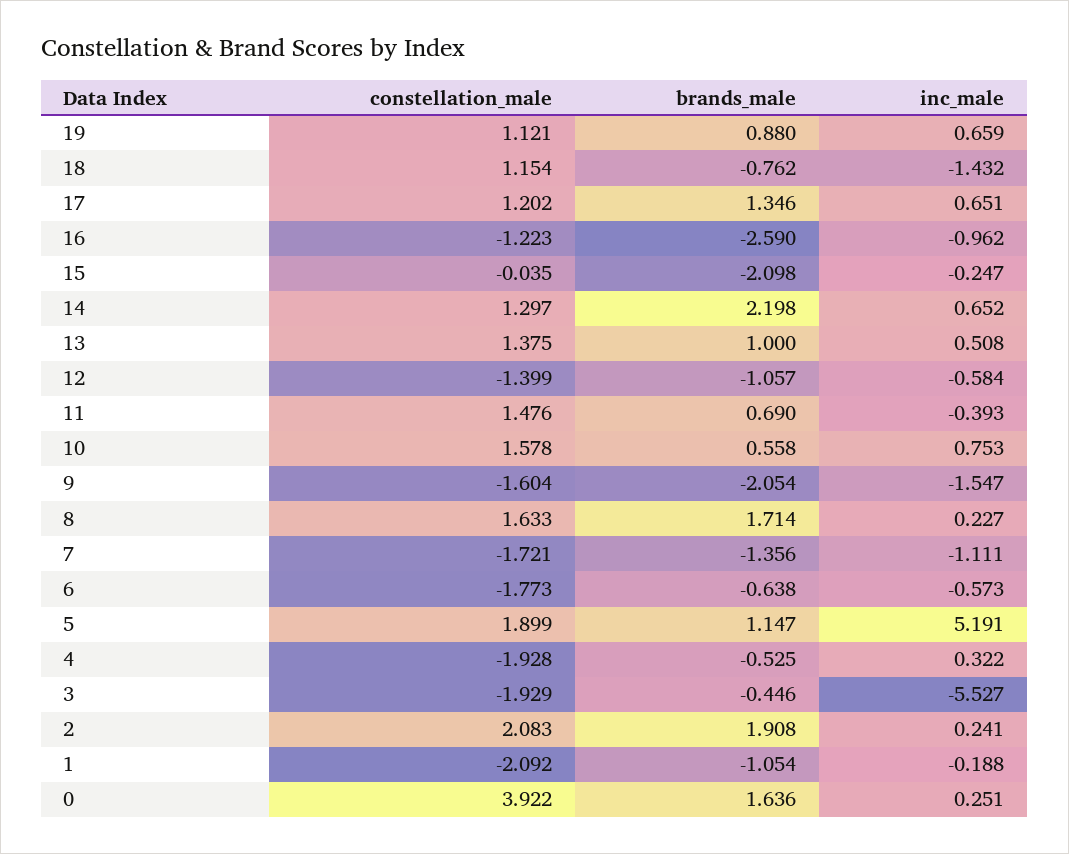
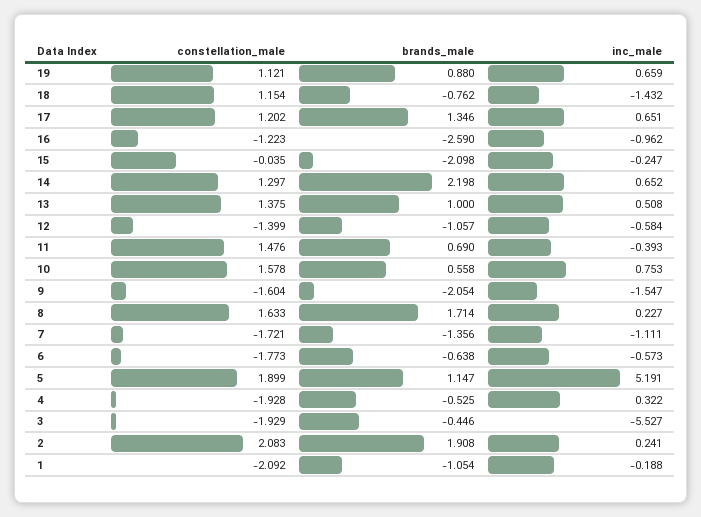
constellation_male, 0: 3.922 -> none
brands_male, 0: 1.636 -> none
inc_male, 0: 0.251 -> none

